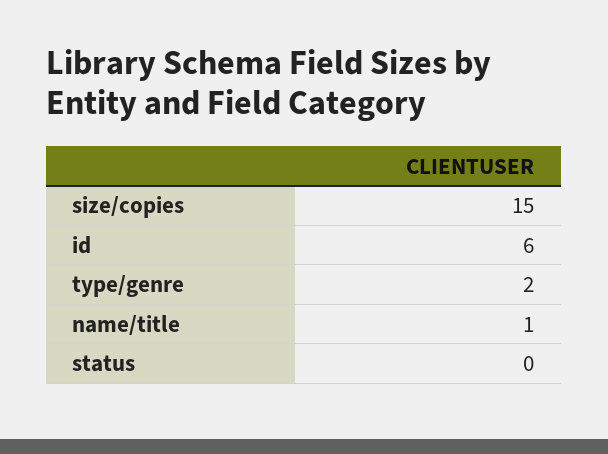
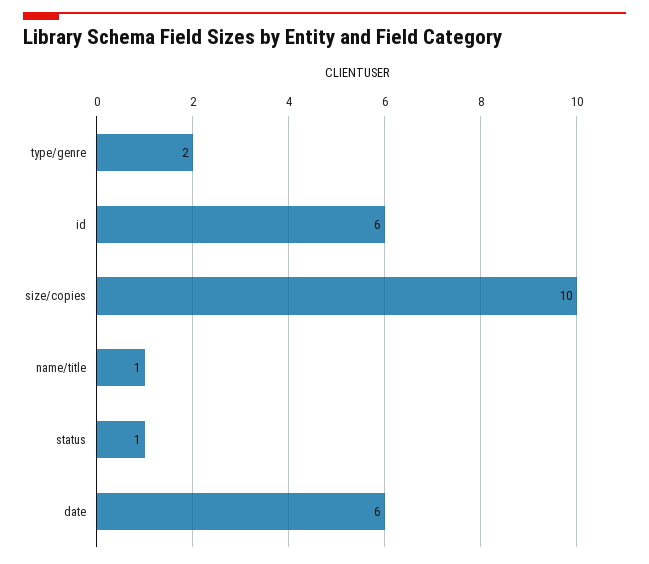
size/copies: 15 -> 10
status: 0 -> 1
date: none -> 6

